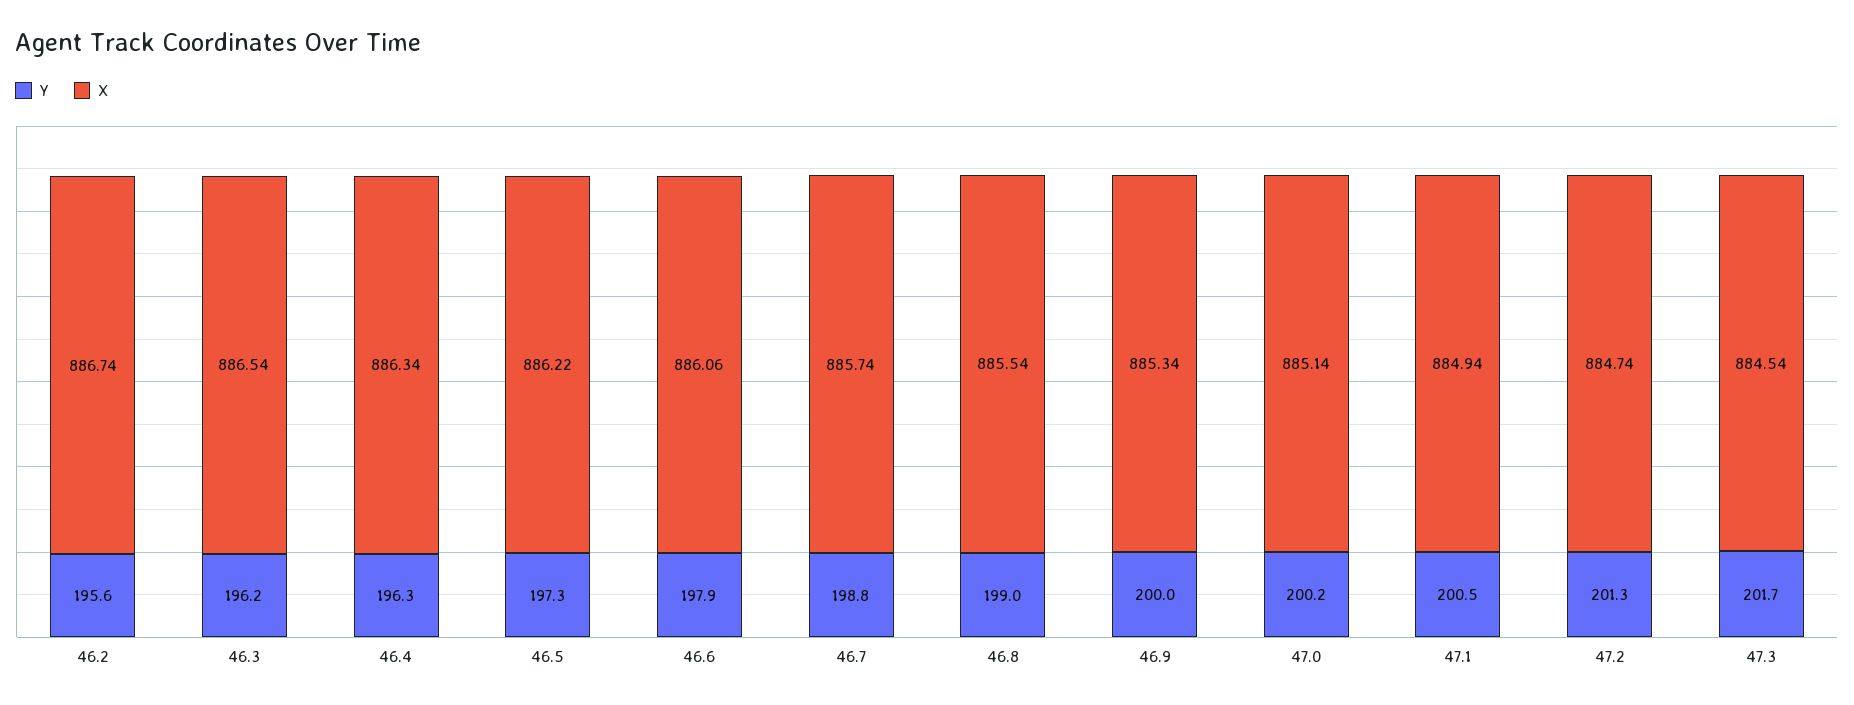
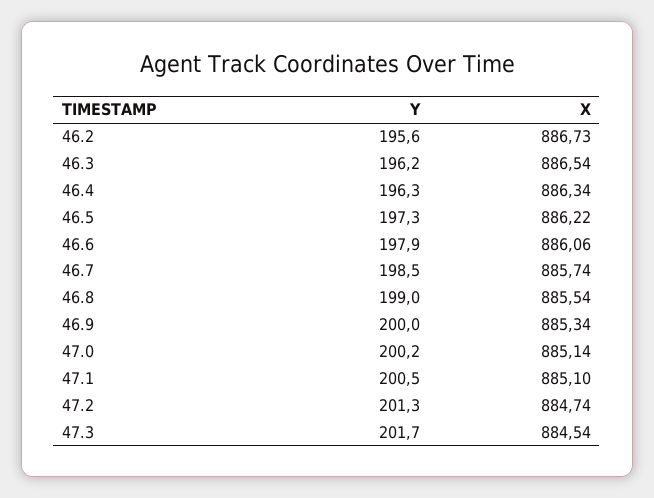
X, 46.2: 886.74 -> 886.73
Y, 46.7: 198.8 -> 198.5
X, 47.1: 884.94 -> 885.1

